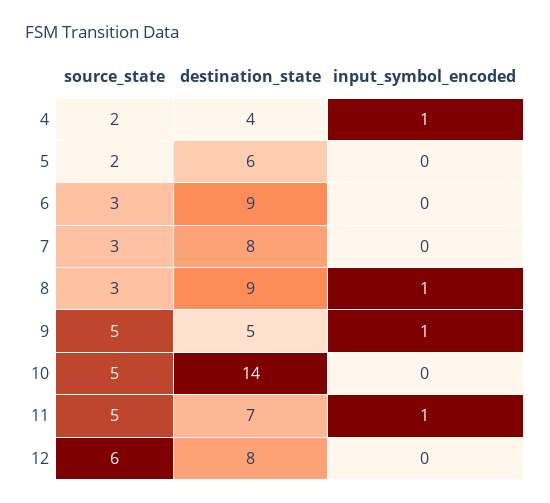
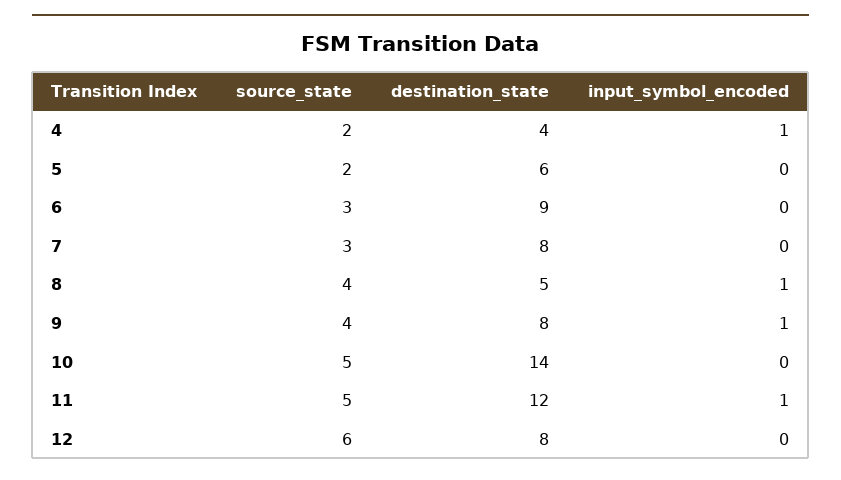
source_state, 8: 3 -> 4
destination_state, 8: 9 -> 5
source_state, 9: 5 -> 4
destination_state, 9: 5 -> 8
destination_state, 11: 7 -> 12

